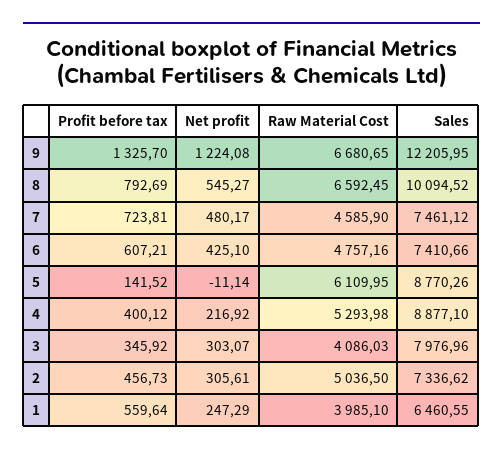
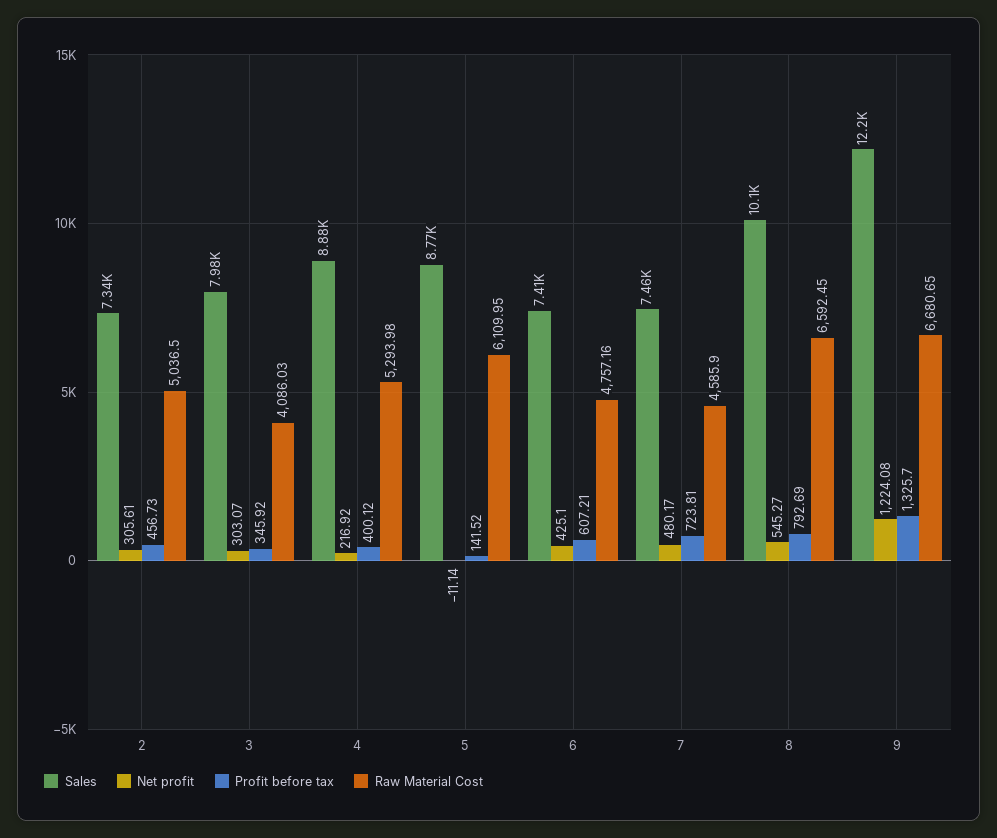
Profit before tax, 1: 559.64 -> none
Net profit, 1: 247.29 -> none
Raw Material Cost, 1: 3985.1 -> none
Sales, 1: 6460.55 -> none

